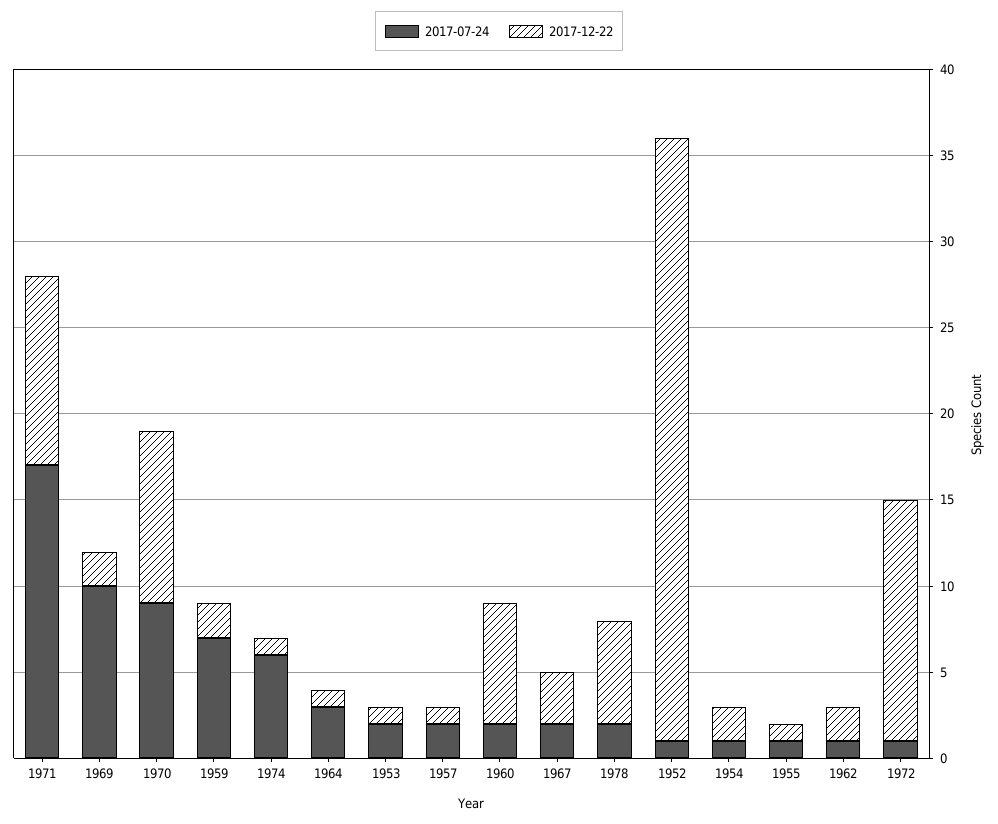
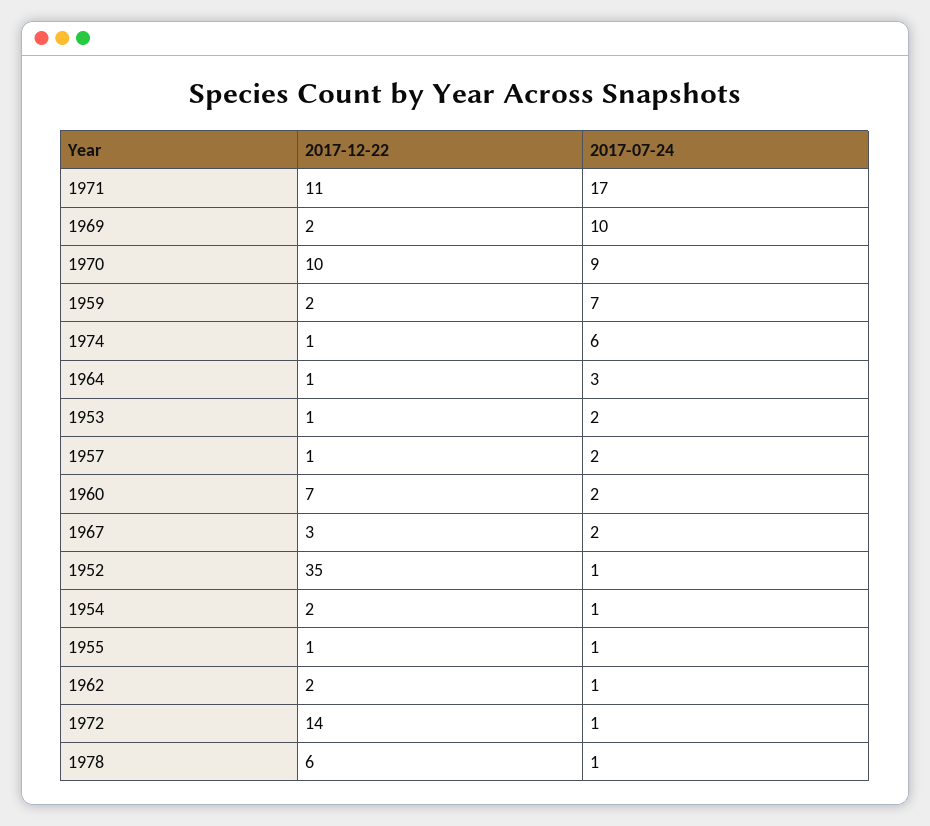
2017-07-24, 1978: 2 -> 1

